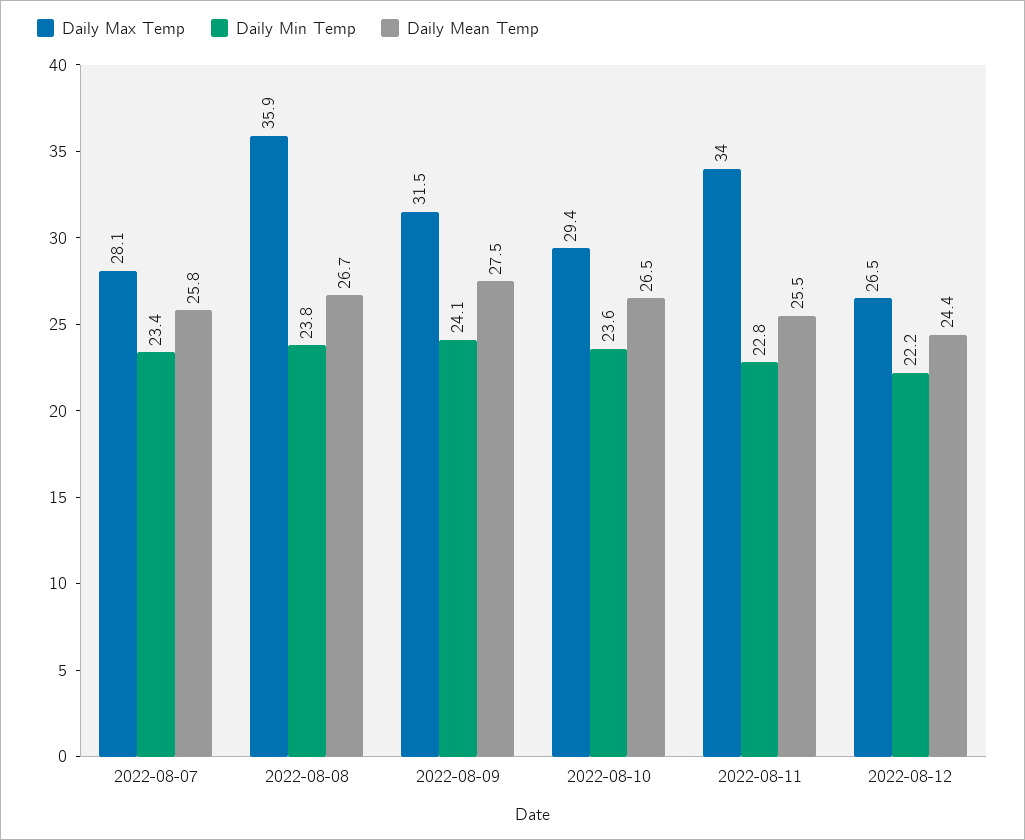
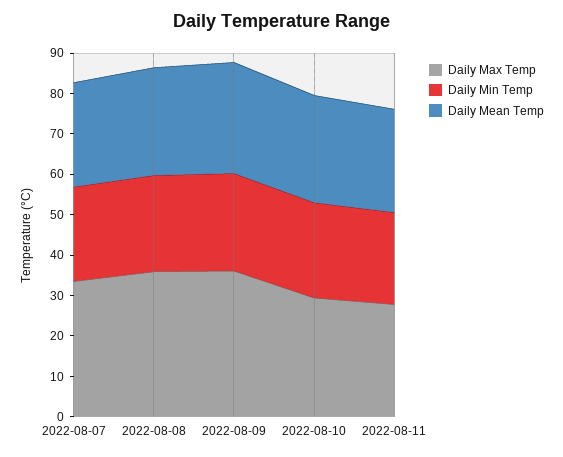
Daily Max Temp, 2022-08-07: 28.1 -> 34
Daily Max Temp, 2022-08-09: 31.5 -> 36
Daily Max Temp, 2022-08-11: 34 -> 28
Daily Max Temp, 2022-08-12: 26.5 -> none
Daily Min Temp, 2022-08-12: 22.2 -> none
Daily Mean Temp, 2022-08-12: 24.4 -> none

